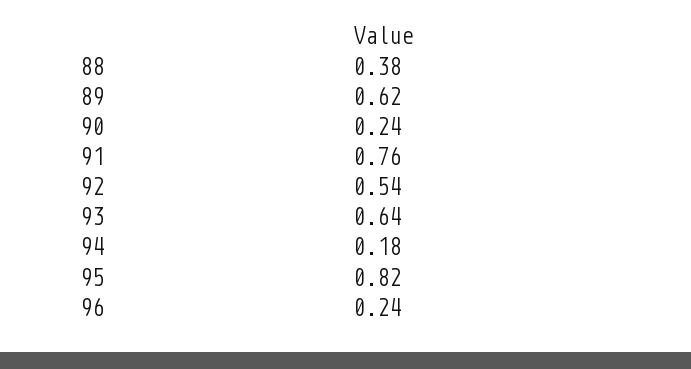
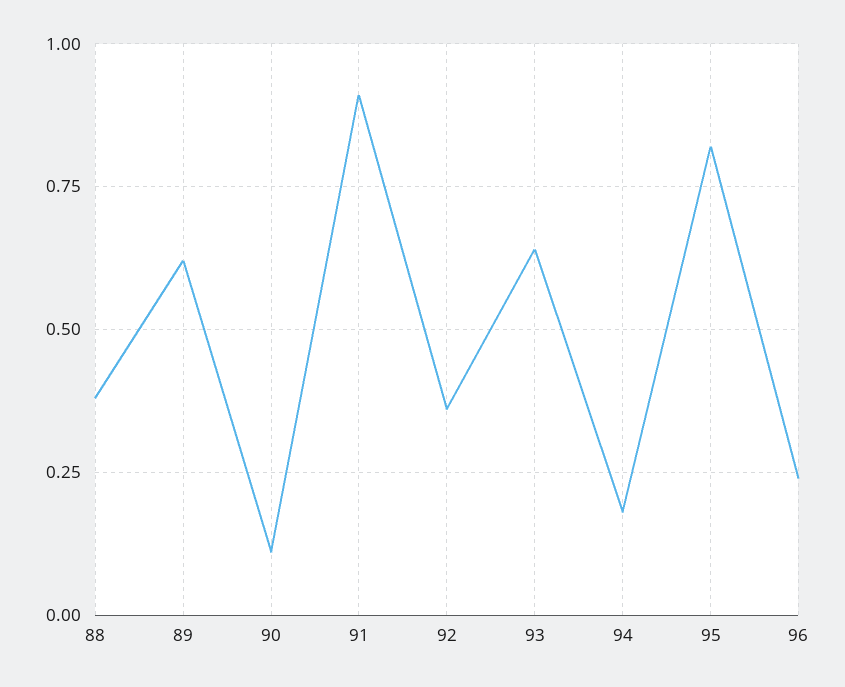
90: 0.24 -> 0.1
91: 0.76 -> 0.9
92: 0.54 -> 0.35

